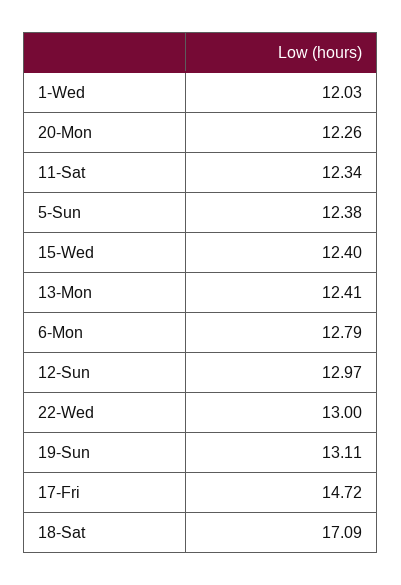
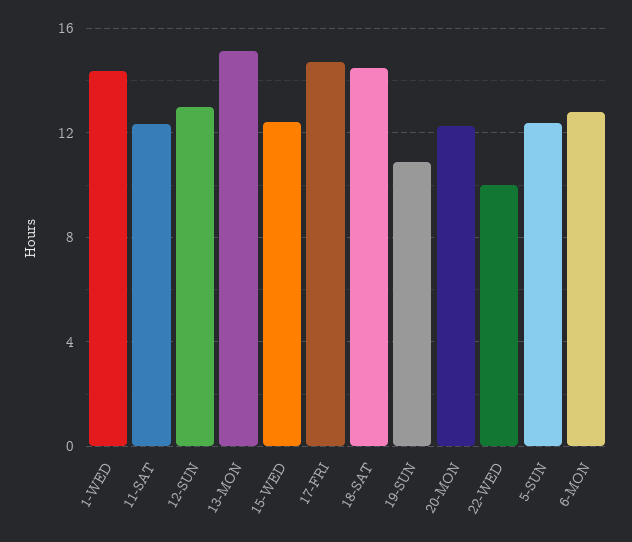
1-Wed: 12.03 -> 14.5
13-Mon: 12.41 -> 15
22-Wed: 13 -> 10
19-Sun: 13.11 -> 11
18-Sat: 17.09 -> 14.5

